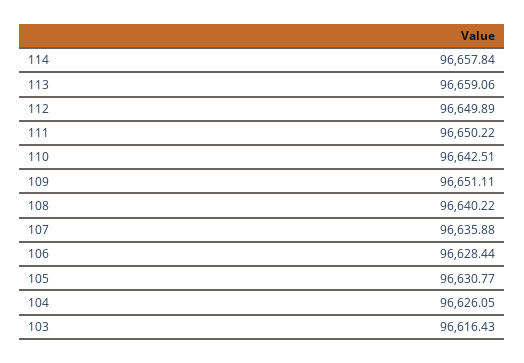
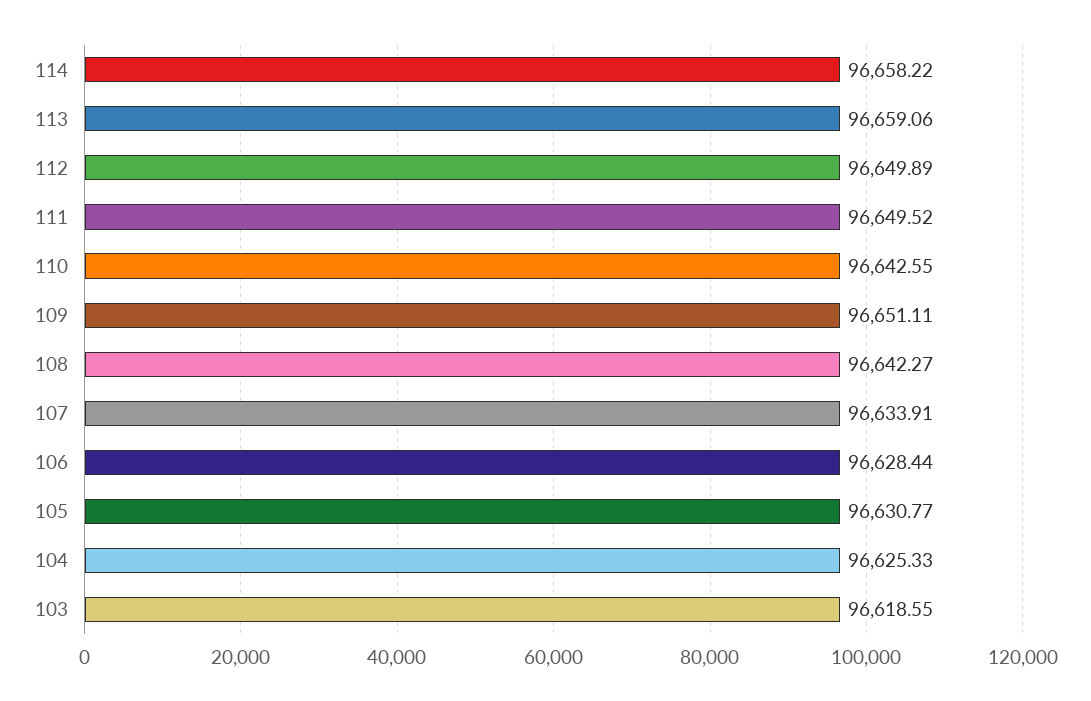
114: 96657.84 -> 96658.22
111: 96650.22 -> 96649.52
110: 96642.51 -> 96642.55
108: 96640.22 -> 96642.27
107: 96635.88 -> 96633.91
104: 96626.05 -> 96625.33
103: 96616.43 -> 96618.55

